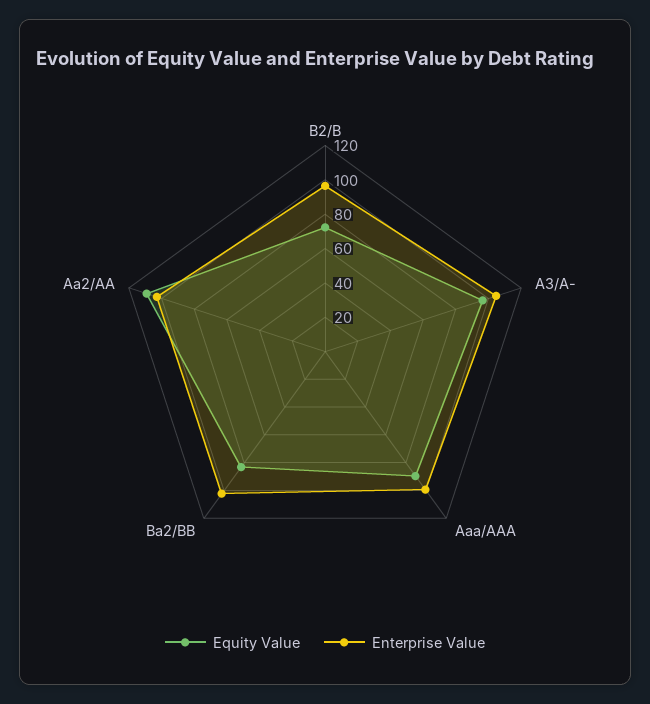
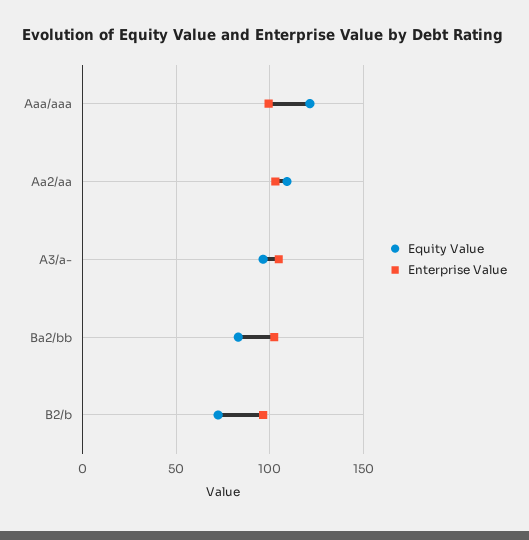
Equity Value, Aaa/AAA: 90 -> 120

